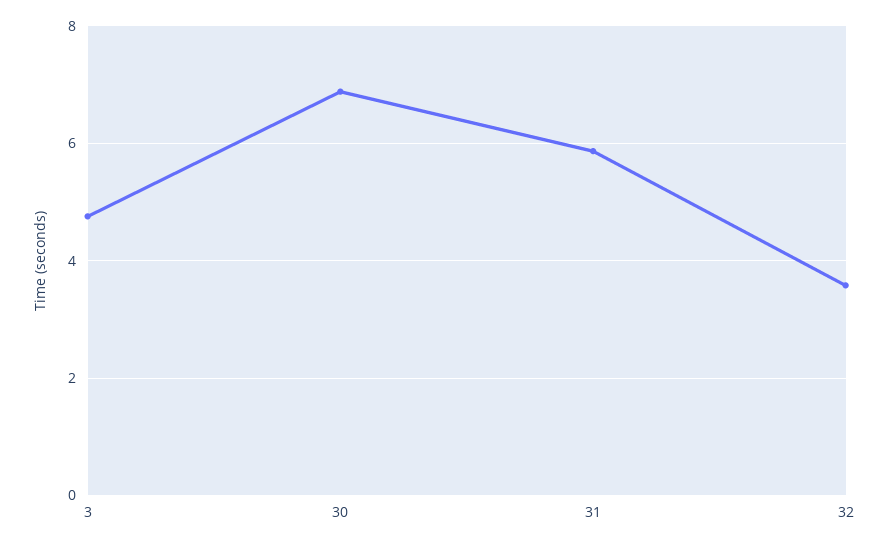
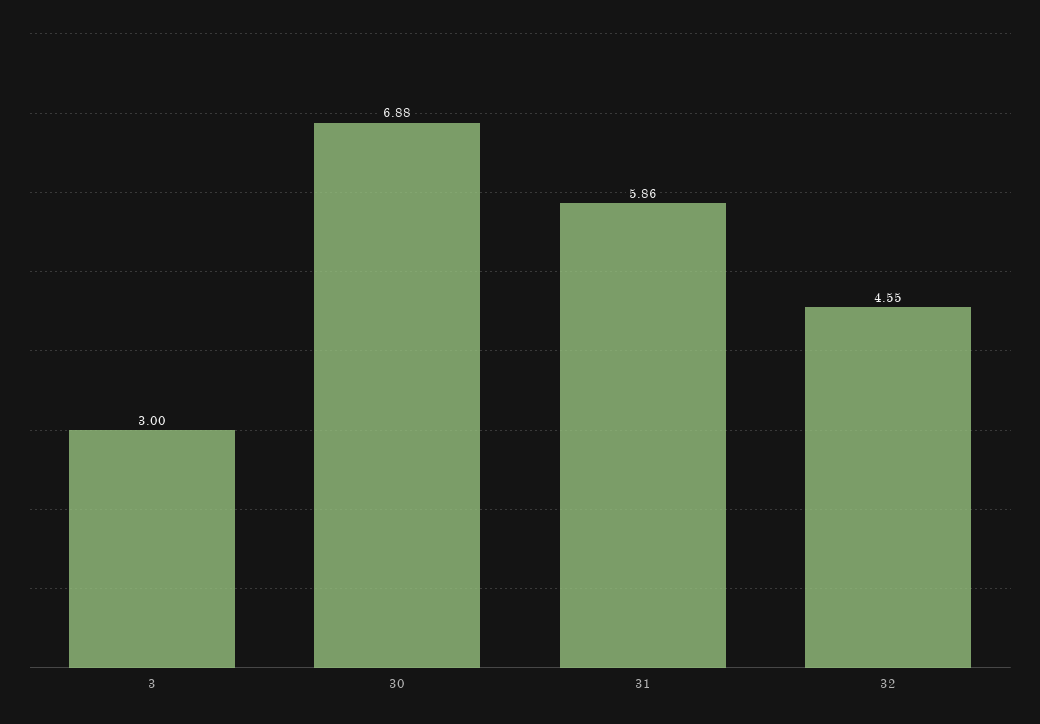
3: 4.8 -> 3
32: 3.6 -> 4.55

